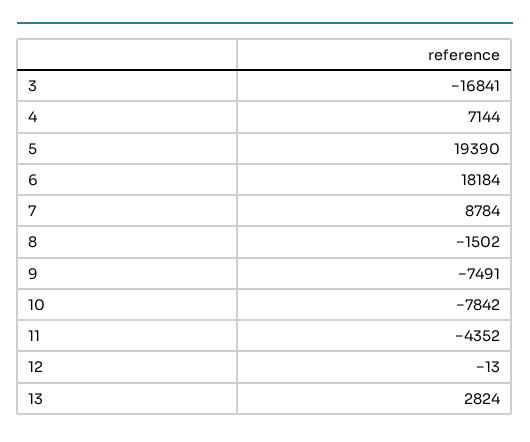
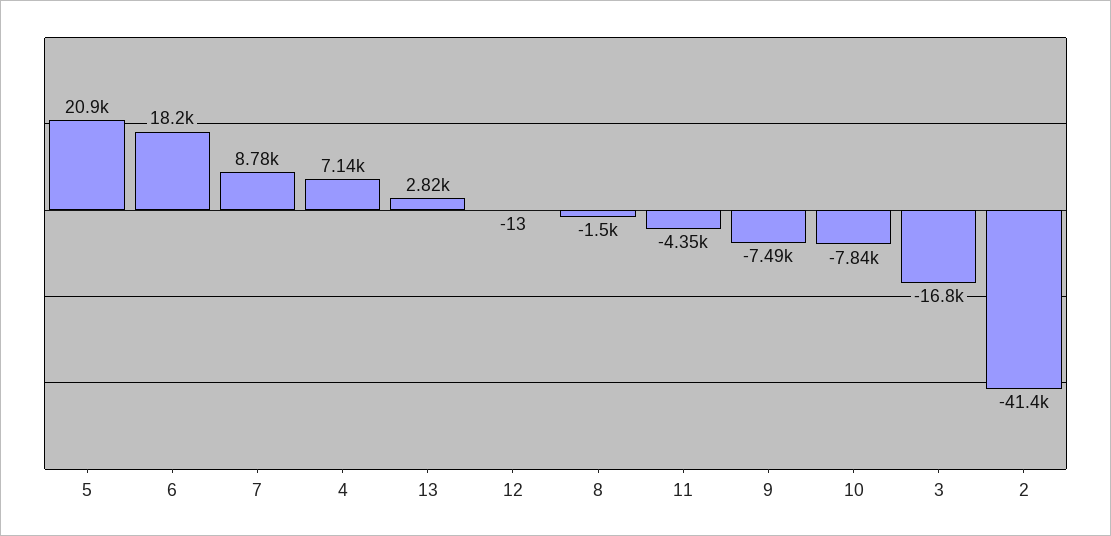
5: 19390 -> 20900
2: none -> -41400

